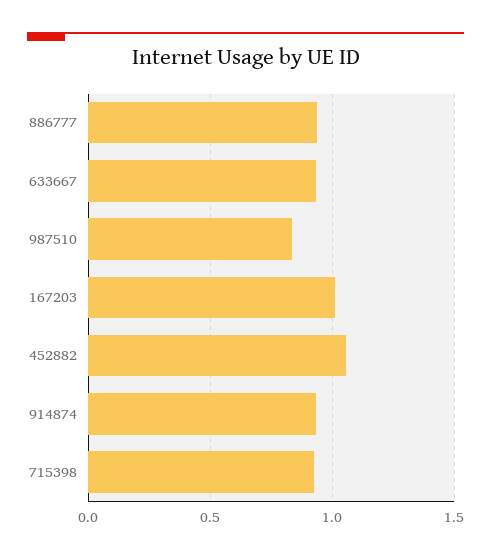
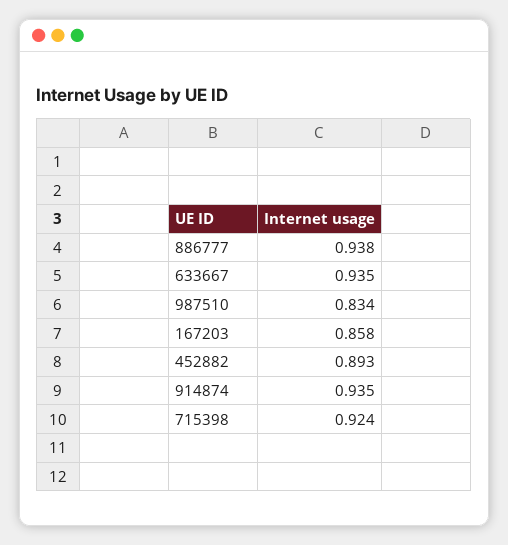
167203: 1 -> 0.858
452882: 1.05 -> 0.893

